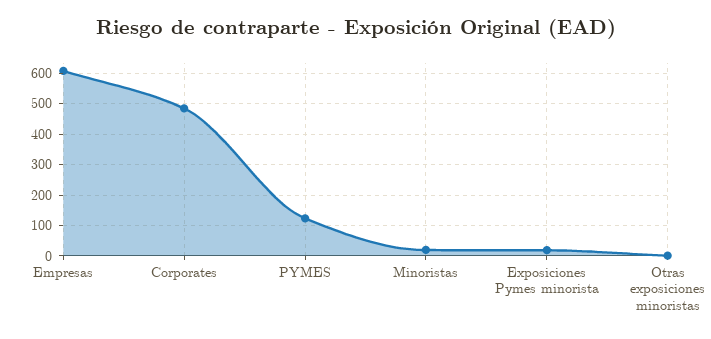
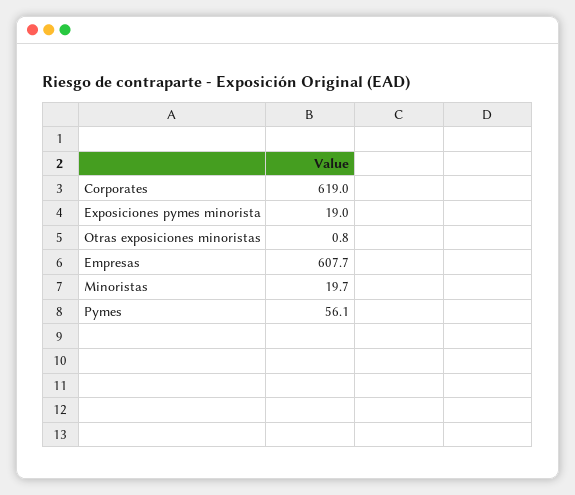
Corporates: 480 -> 619
PYMES: 120 -> 56.1

